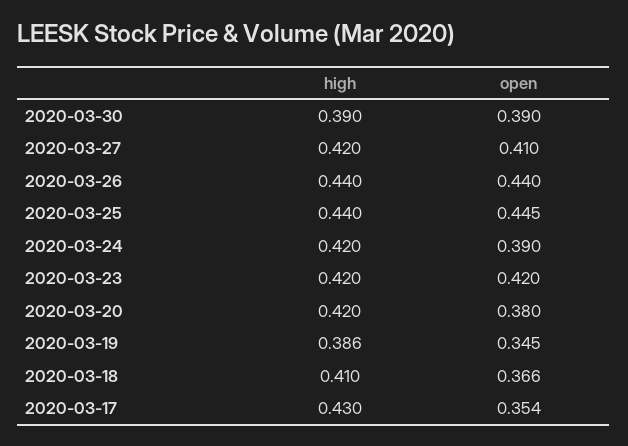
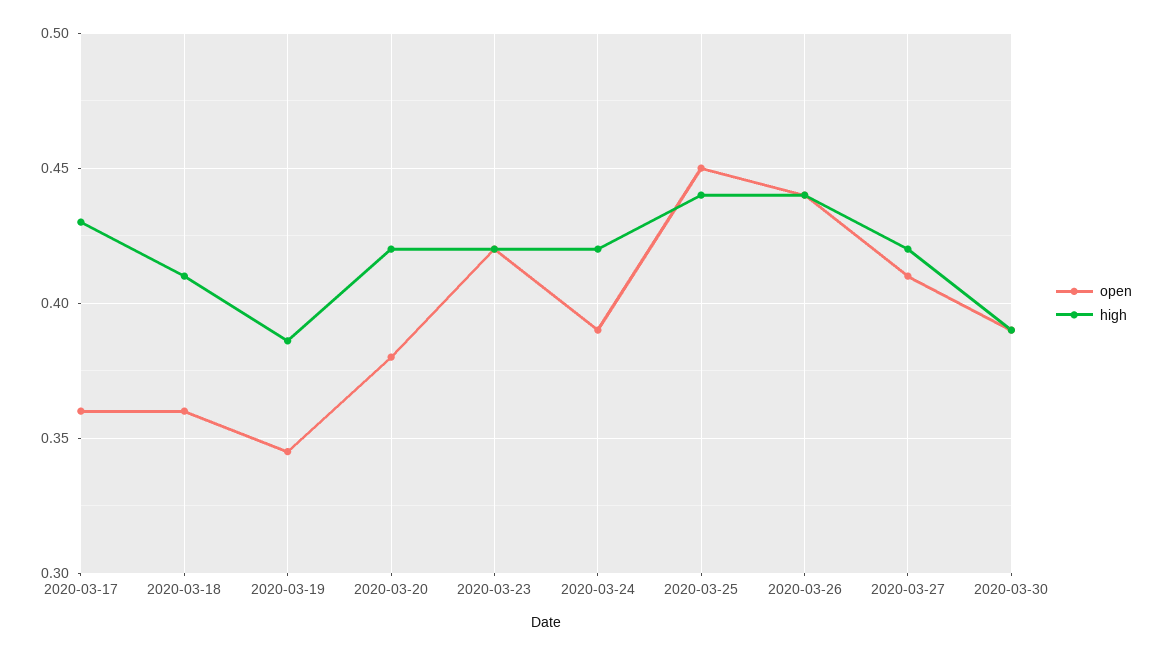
open, 2020-03-25: 0.445 -> 0.45
open, 2020-03-18: 0.366 -> 0.36
open, 2020-03-17: 0.354 -> 0.36

